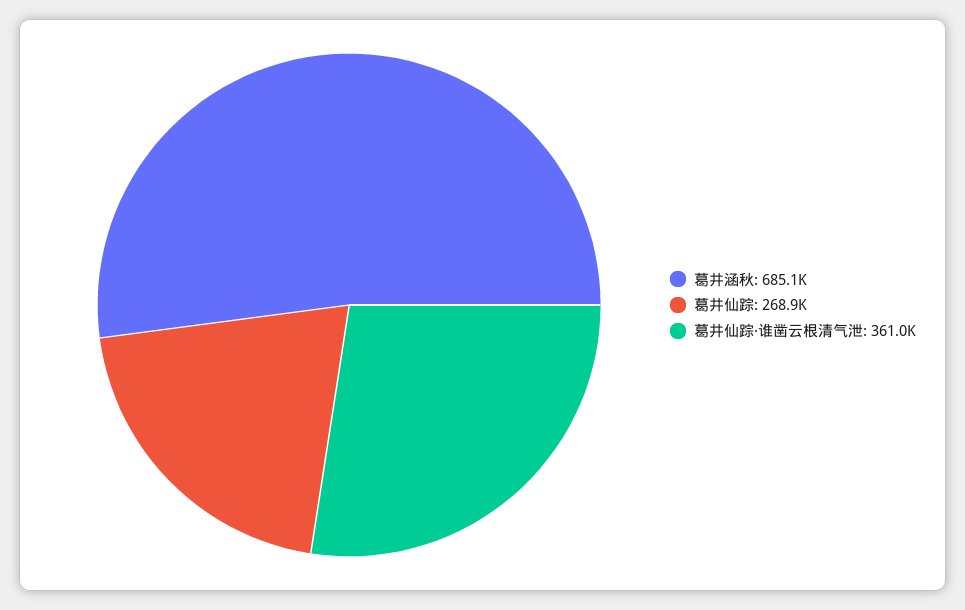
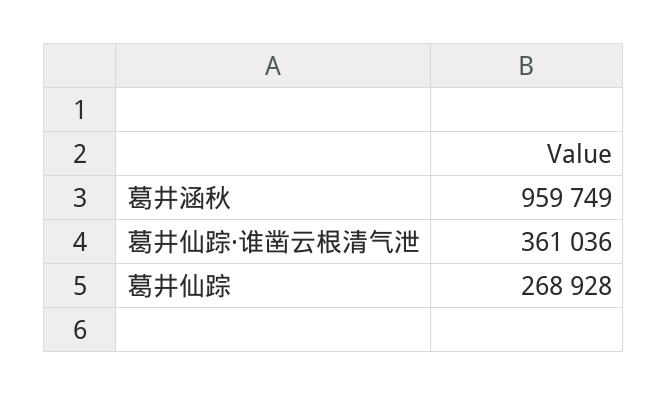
葛井涵秋: 685100 -> 959749

